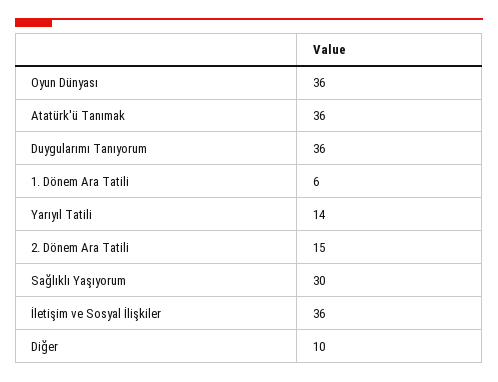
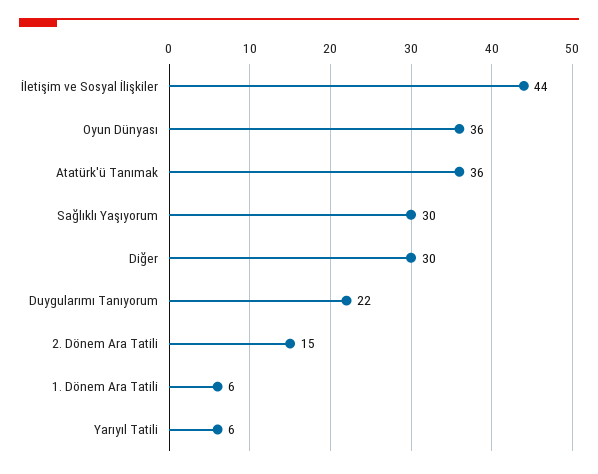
Duygularımı Tanıyorum: 36 -> 22
Yarıyıl Tatili: 14 -> 6
İletişim ve Sosyal İlişkiler: 36 -> 44
Diğer: 10 -> 30

